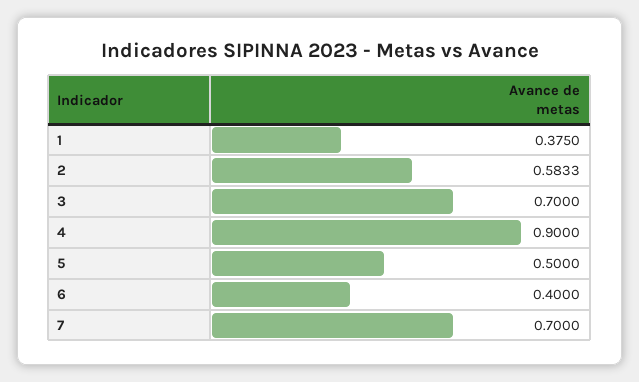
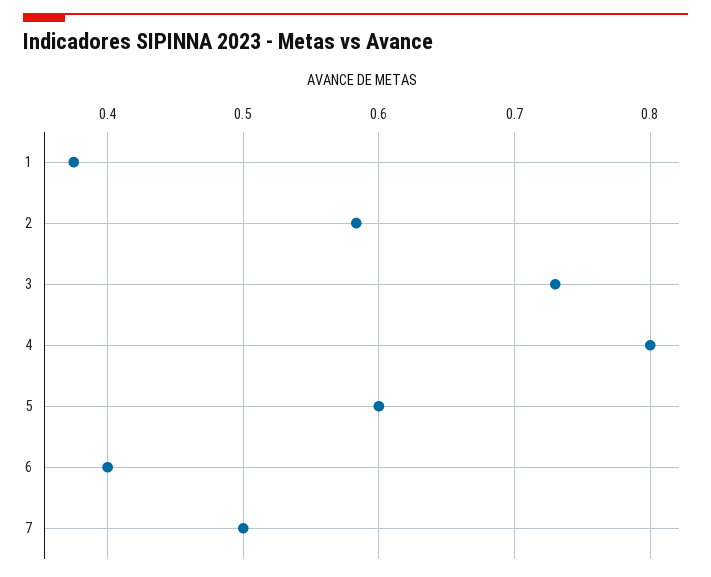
3: 0.7 -> 0.73
4: 0.9 -> 0.8
5: 0.5 -> 0.6
7: 0.7 -> 0.5

